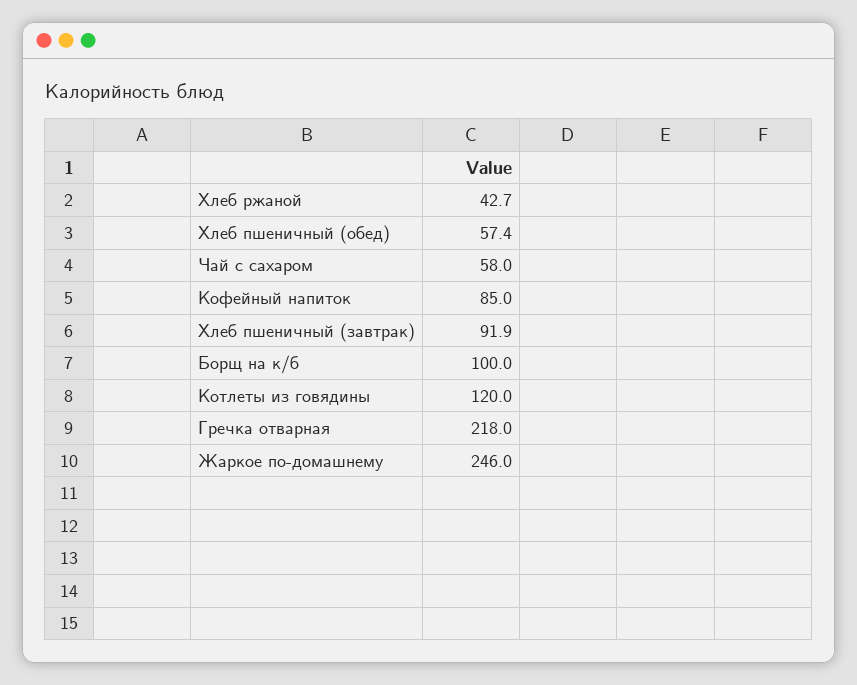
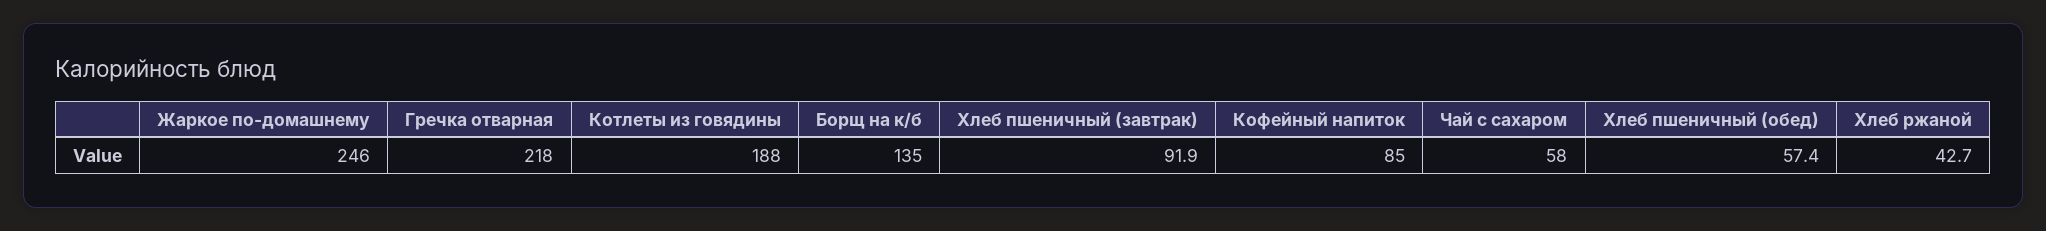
Борщ на к/б: 100 -> 135
Котлеты из говядины: 120 -> 188

